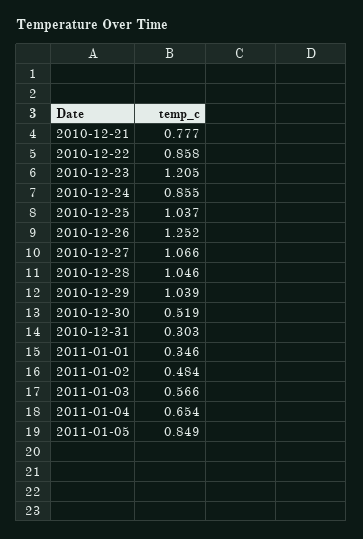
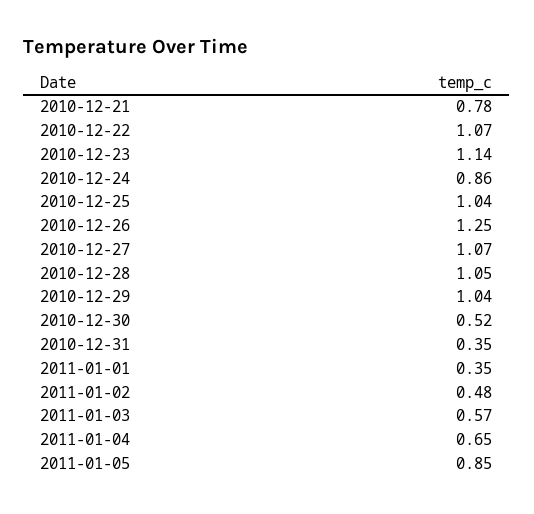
2010-12-22: 0.858 -> 1.07
2010-12-23: 1.205 -> 1.14
2010-12-31: 0.303 -> 0.35

